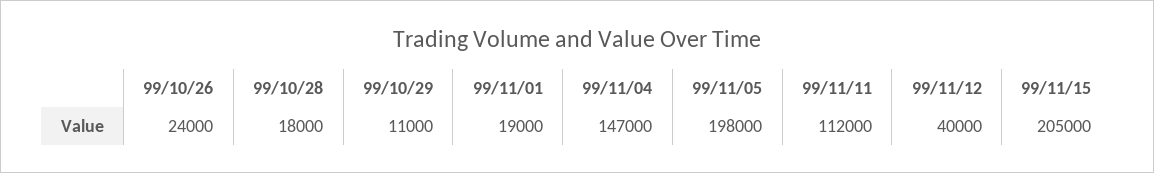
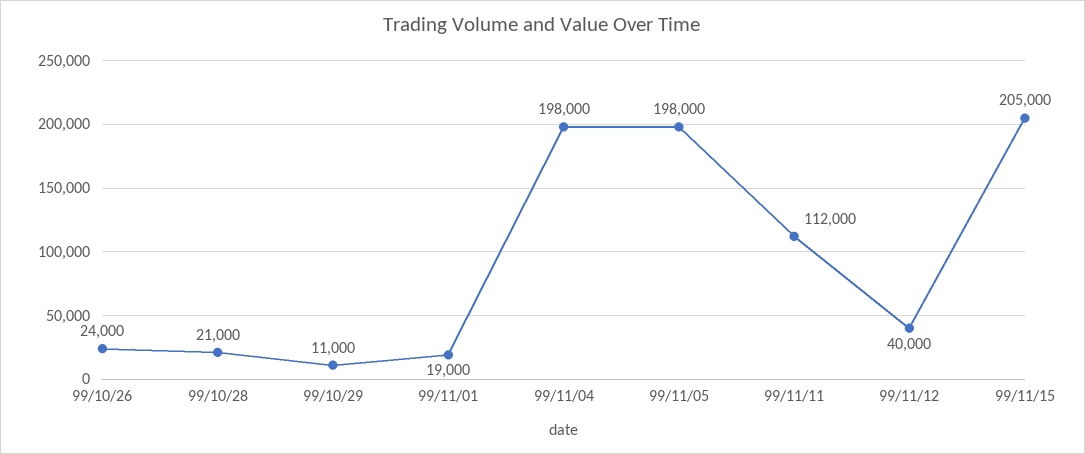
99/10/28: 18000 -> 21000
99/11/04: 147000 -> 198000

